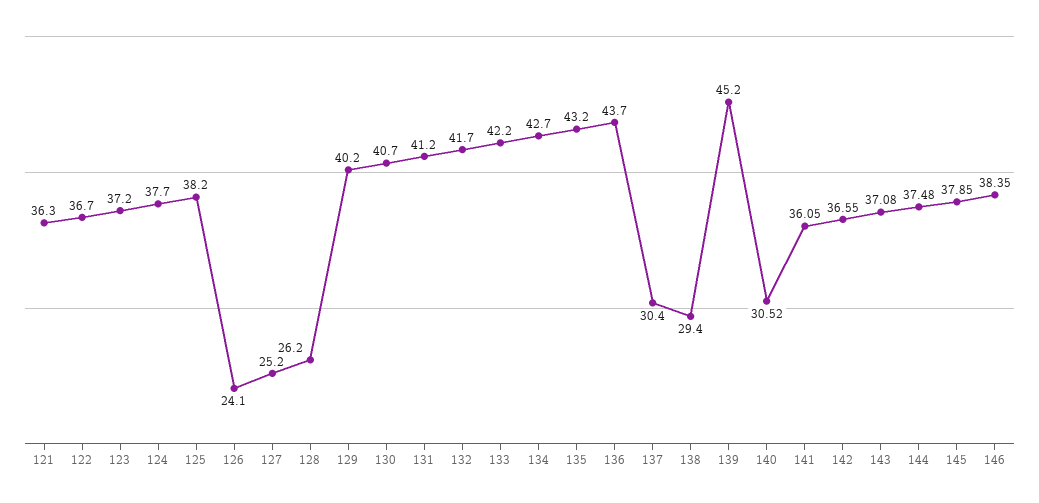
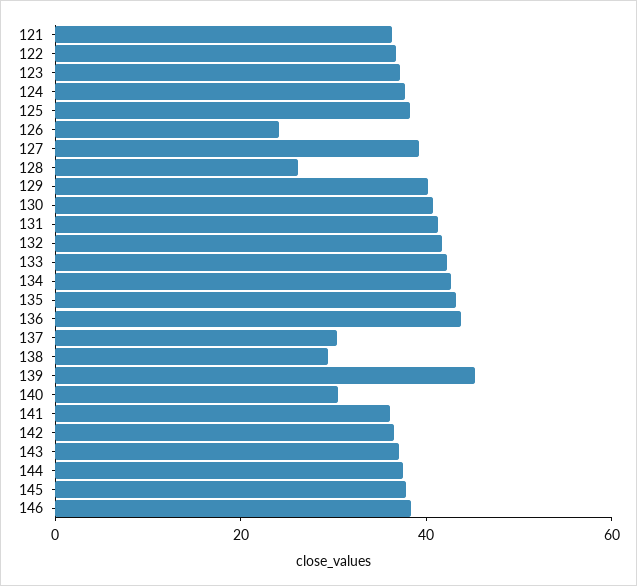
127: 25.2 -> 40

